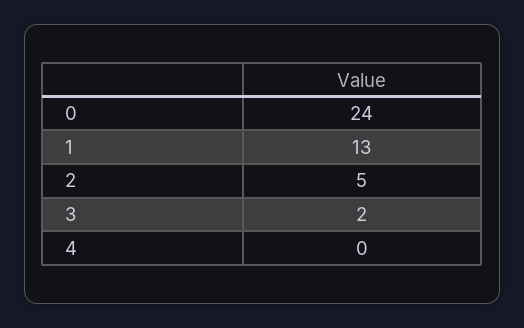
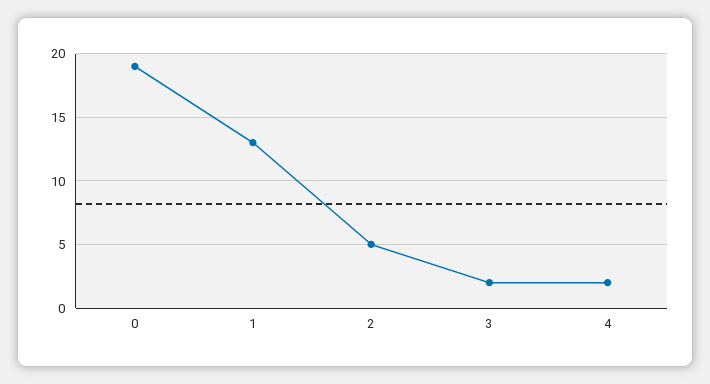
0: 24 -> 19
4: 0 -> 2

